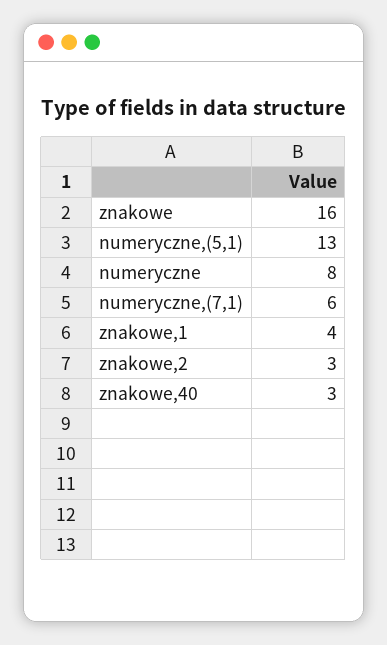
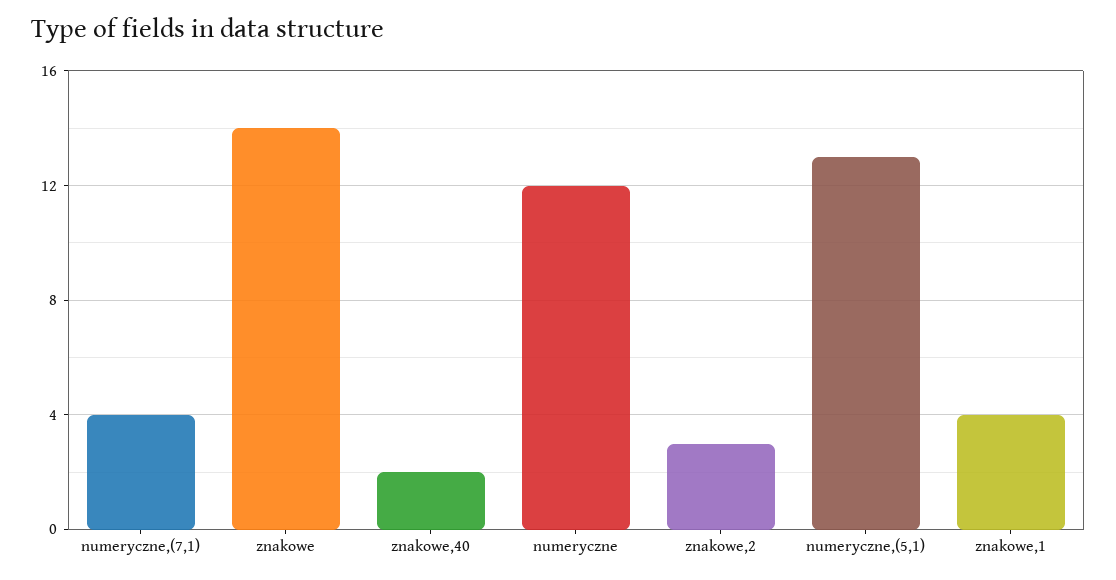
znakowe: 16 -> 14
numeryczne: 8 -> 12
numeryczne,(7,1): 6 -> 4
znakowe,40: 3 -> 2

